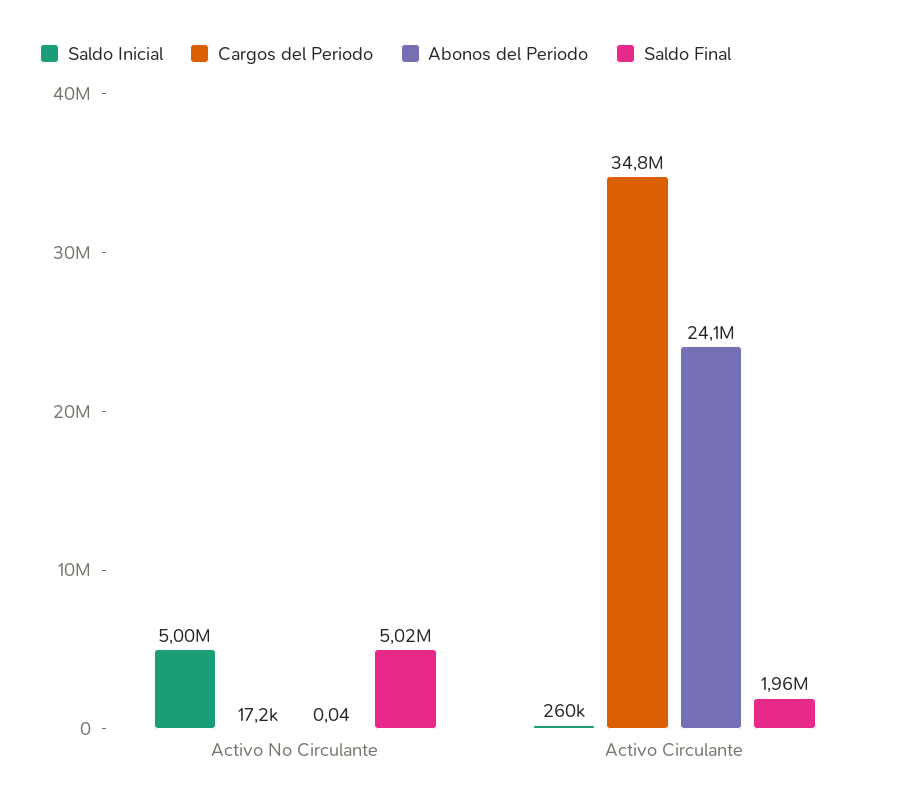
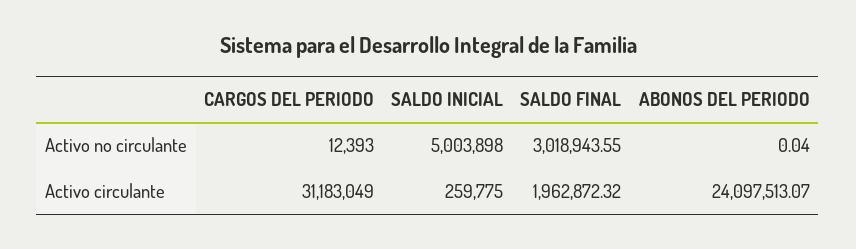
Cargos del Periodo, Activo No Circulante: 17200 -> 12393
Saldo Final, Activo No Circulante: 5020000 -> 3018943.55
Cargos del Periodo, Activo Circulante: 34800000 -> 31183049

